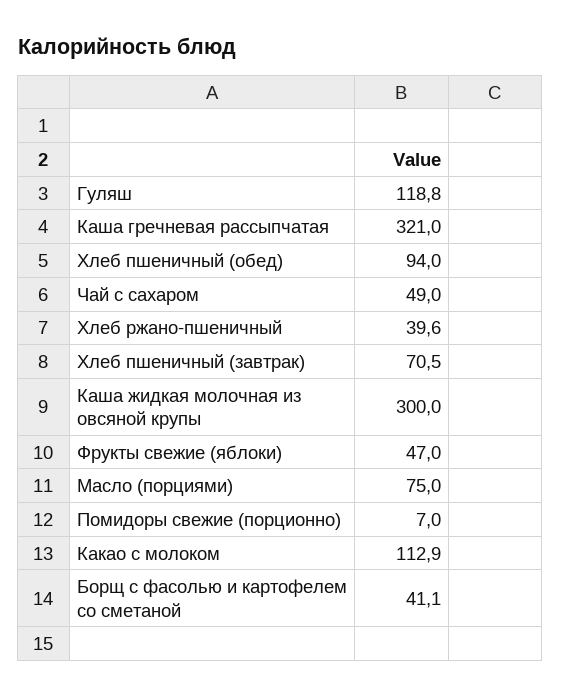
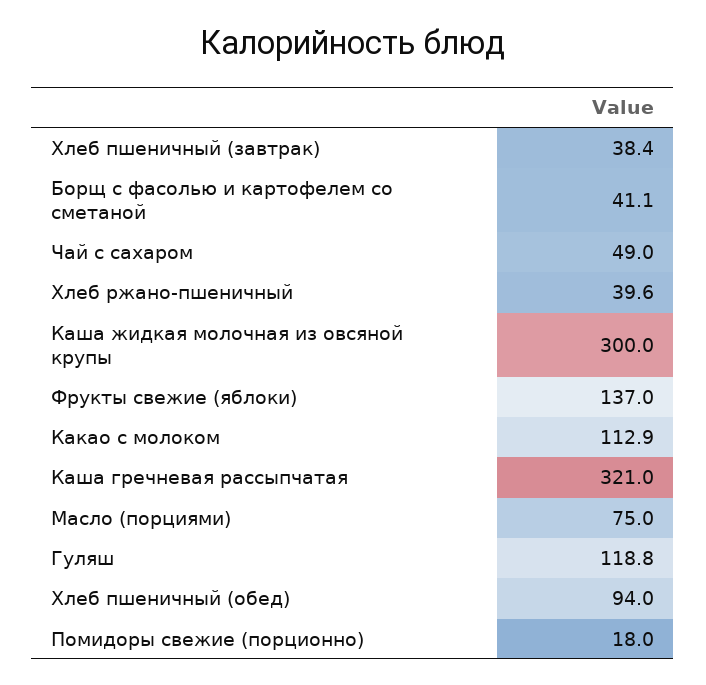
Хлеб пшеничный (завтрак): 70.5 -> 38.4
Фрукты свежие (яблоки): 47 -> 137
Помидоры свежие (порционно): 7 -> 18

